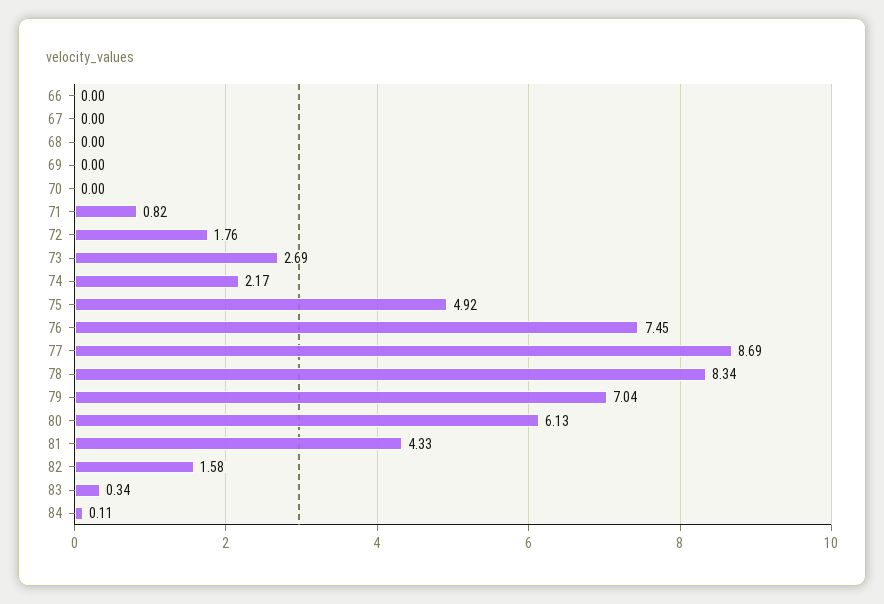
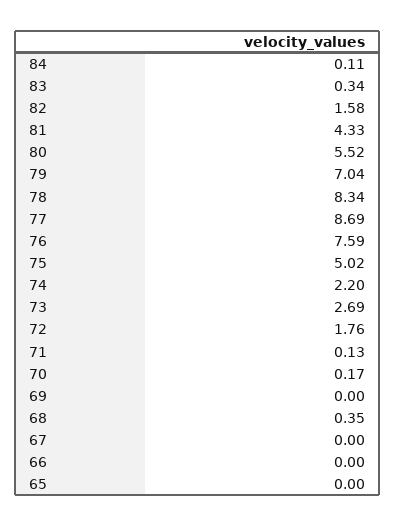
68: 0 -> 0.35
70: 0 -> 0.17
71: 0.82 -> 0.13
74: 2.17 -> 2.2
75: 4.92 -> 5.02
76: 7.45 -> 7.59
80: 6.13 -> 5.52
65: none -> 0

